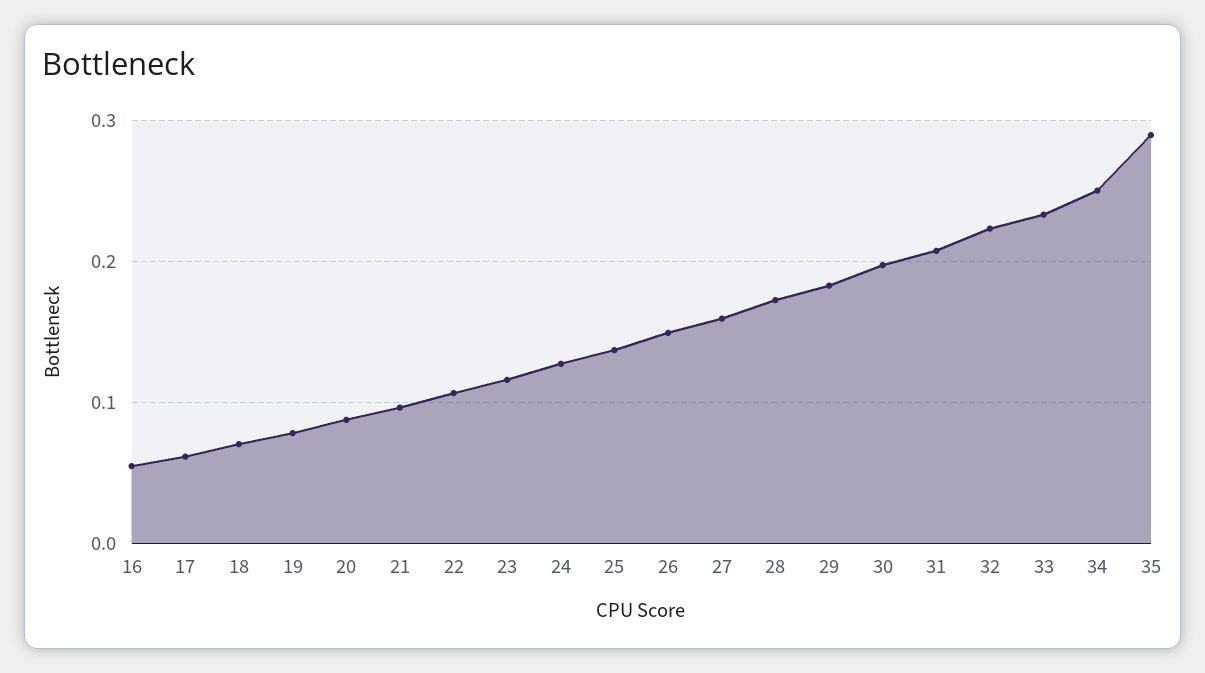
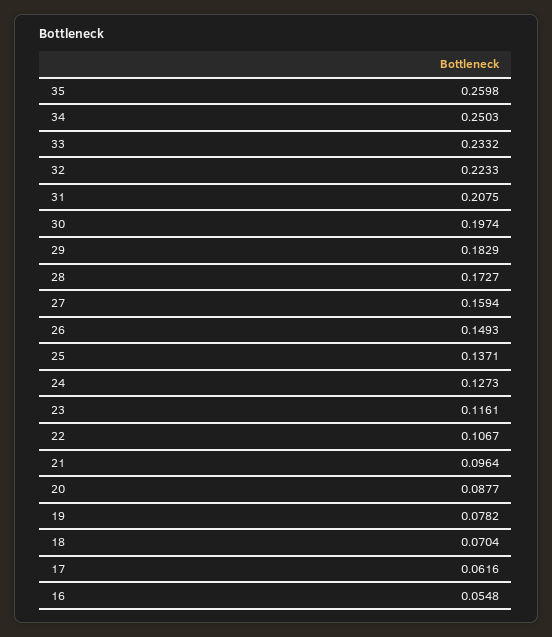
35: 0.29 -> 0.2598

